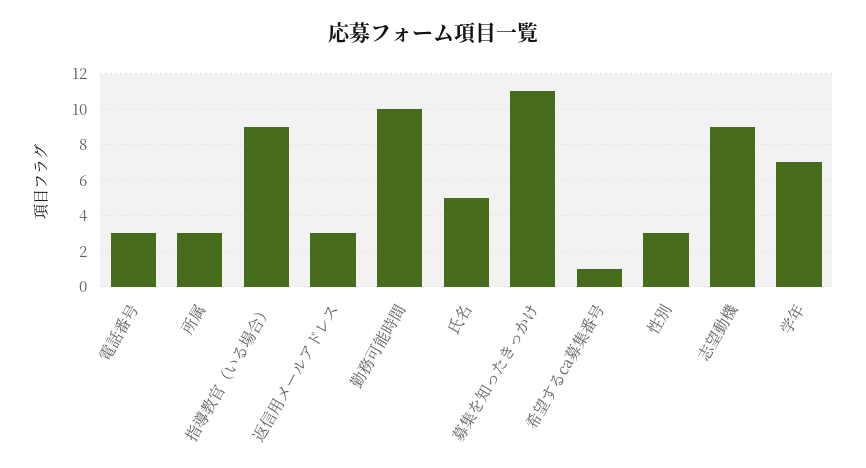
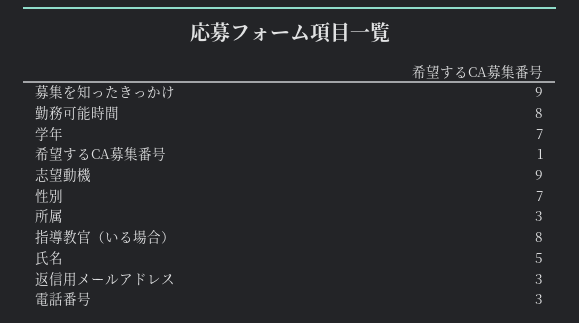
指導教官（いる場合）: 9 -> 8
勤務可能時間: 10 -> 8
募集を知ったきっかけ: 11 -> 9
性別: 3 -> 7

